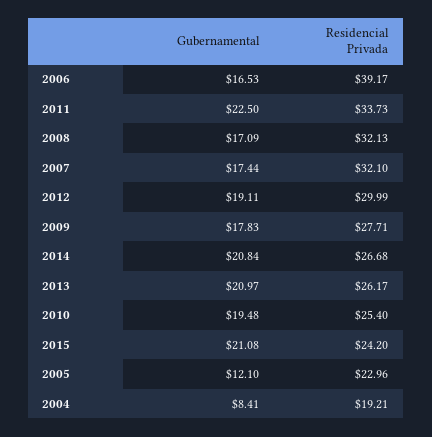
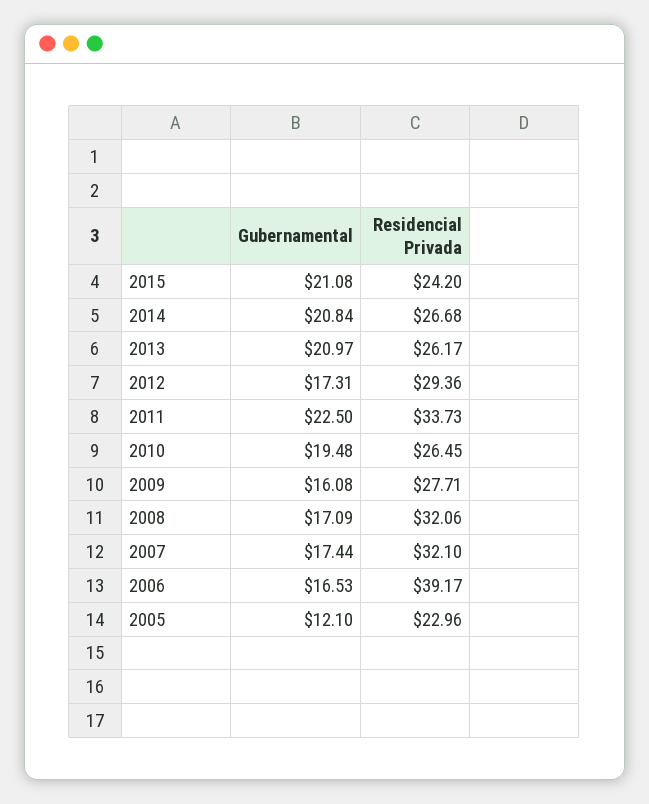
Residencial Privada, 2008: 32.13 -> 32.06
Gubernamental, 2012: 19.11 -> 17.31
Residencial Privada, 2012: 29.99 -> 29.36
Gubernamental, 2009: 17.83 -> 16.08
Residencial Privada, 2010: 25.4 -> 26.45
Gubernamental, 2004: 8.41 -> none
Residencial Privada, 2004: 19.21 -> none

